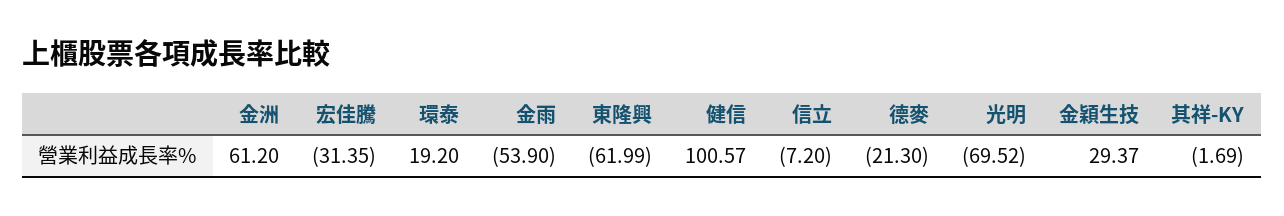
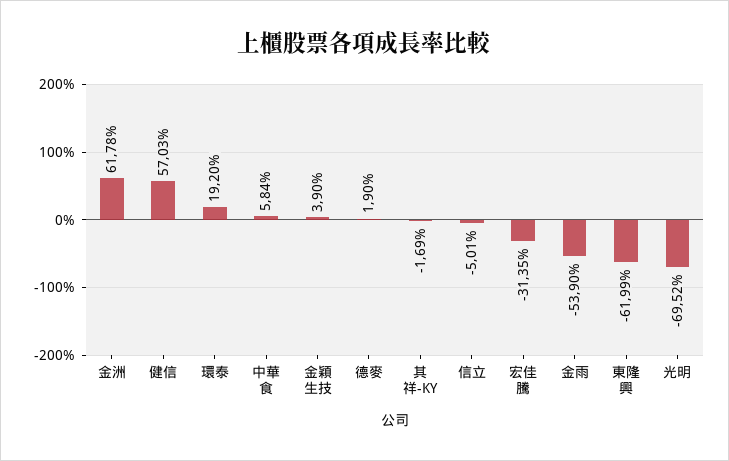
金洲: 61.2 -> 61.78
健信: 100.57 -> 57.03
信立: -7.2 -> -5.01
德麥: -21.3 -> 1.9
金穎生技: 29.37 -> 3.9
中華食: none -> 5.84

